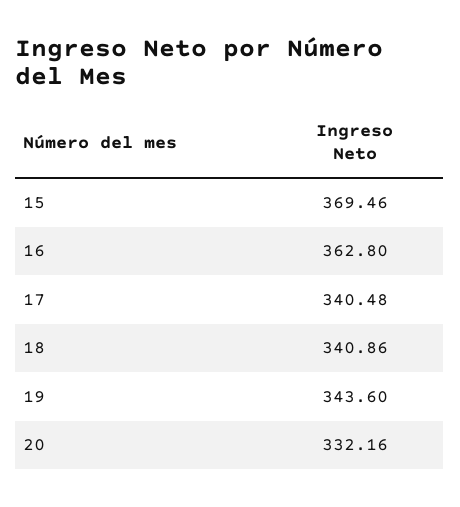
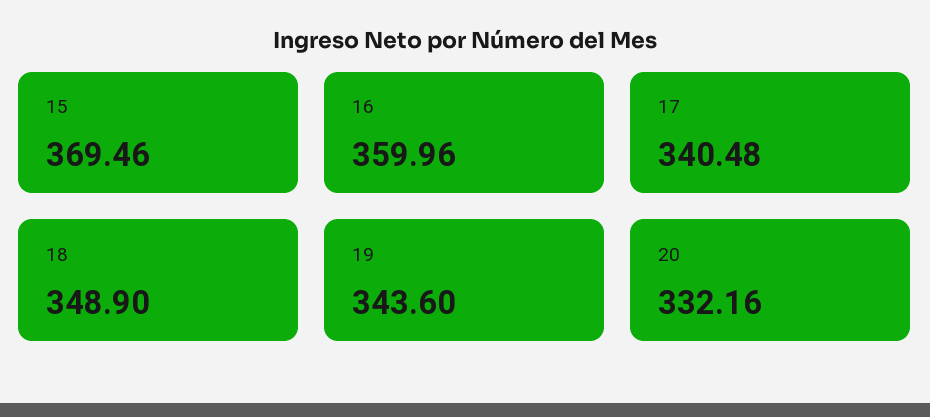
16: 362.8 -> 359.96
18: 340.86 -> 348.9

